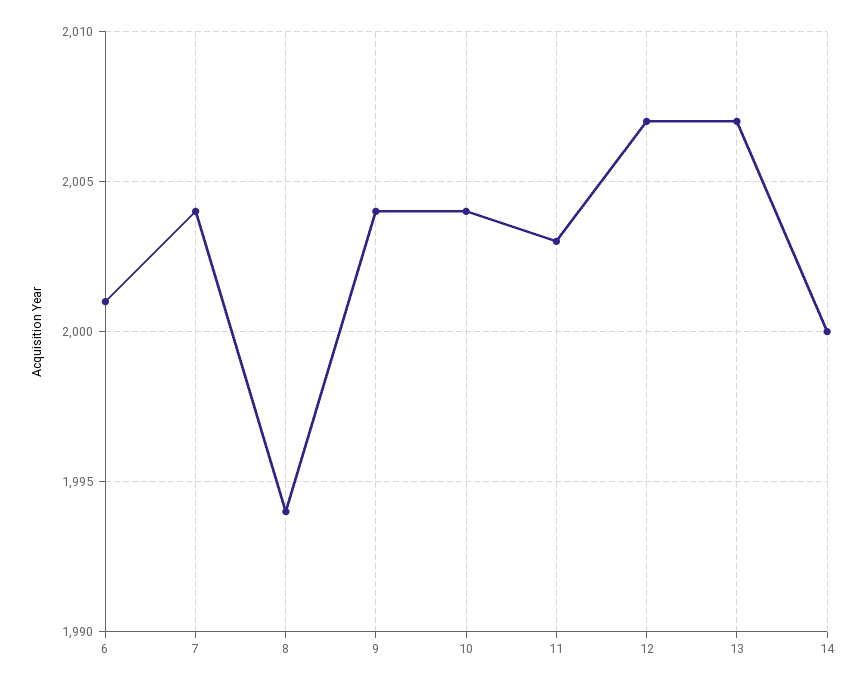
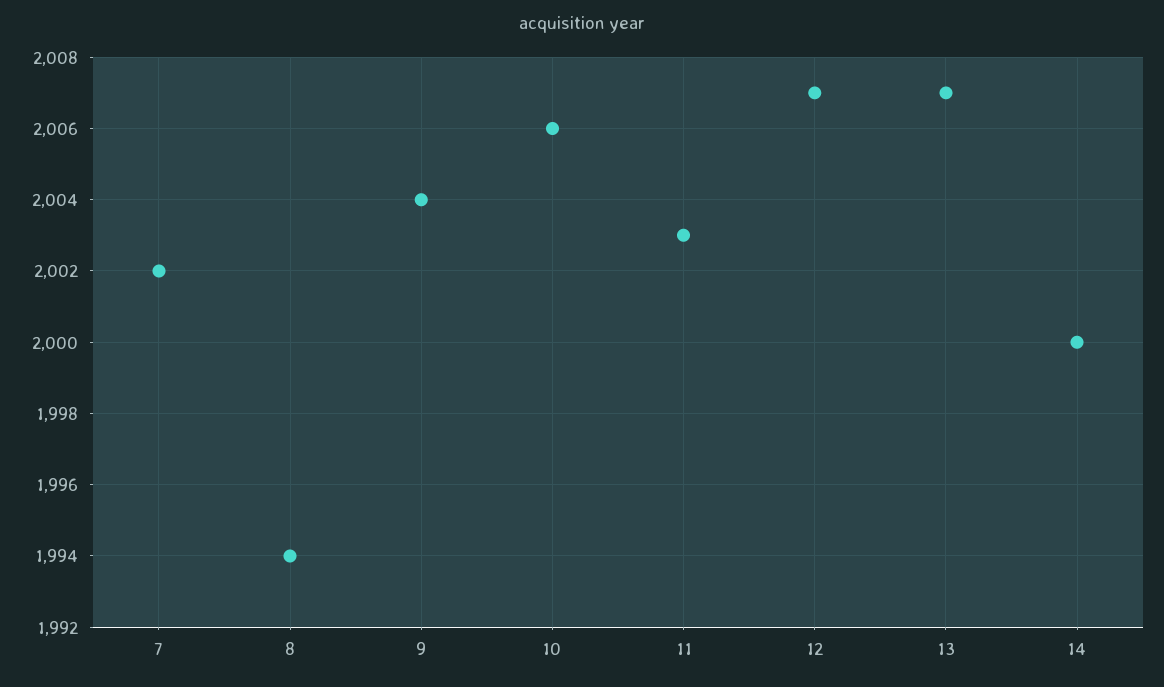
6: 2001 -> none
7: 2004 -> 2002
10: 2004 -> 2006

